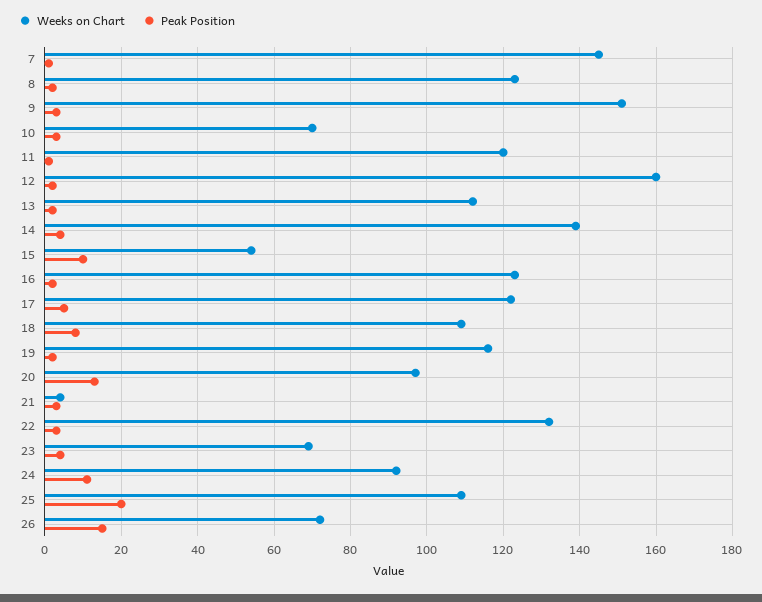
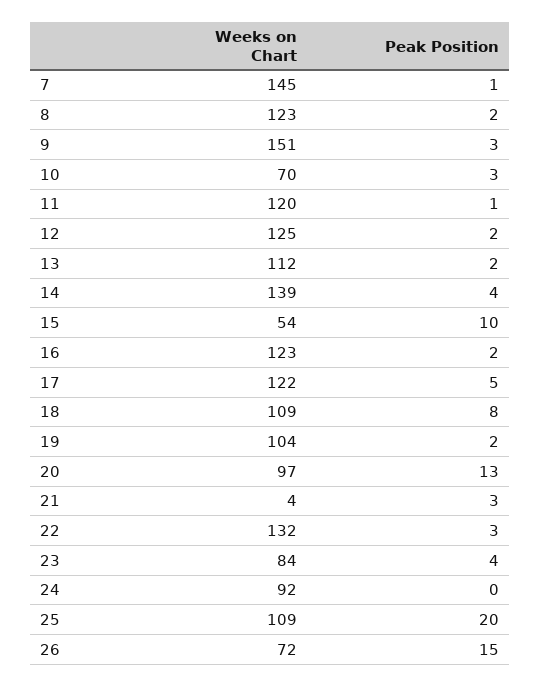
Weeks on Chart, 12: 160 -> 125
Weeks on Chart, 19: 115 -> 104
Weeks on Chart, 23: 70 -> 84
Peak Position, 24: 10 -> 0

